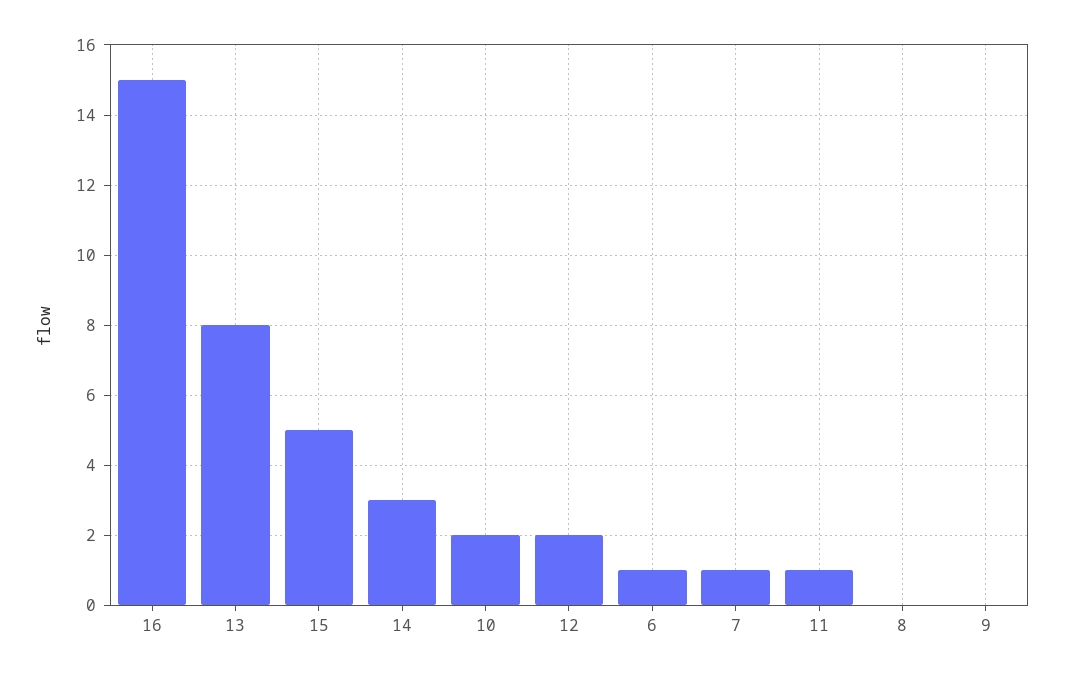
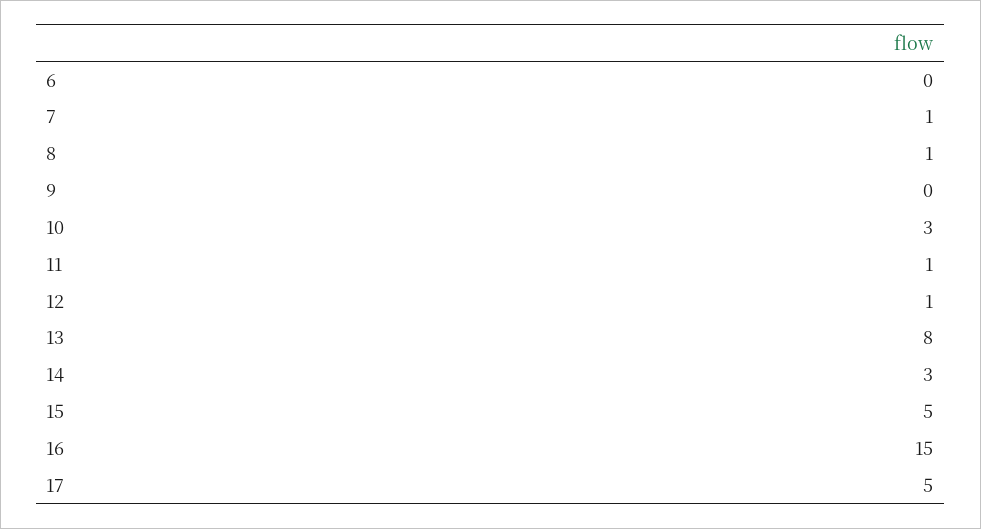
10: 2 -> 3
12: 2 -> 1
6: 1 -> 0
8: 0 -> 1
17: none -> 5

